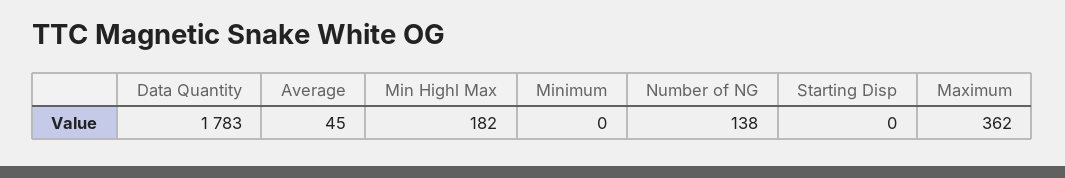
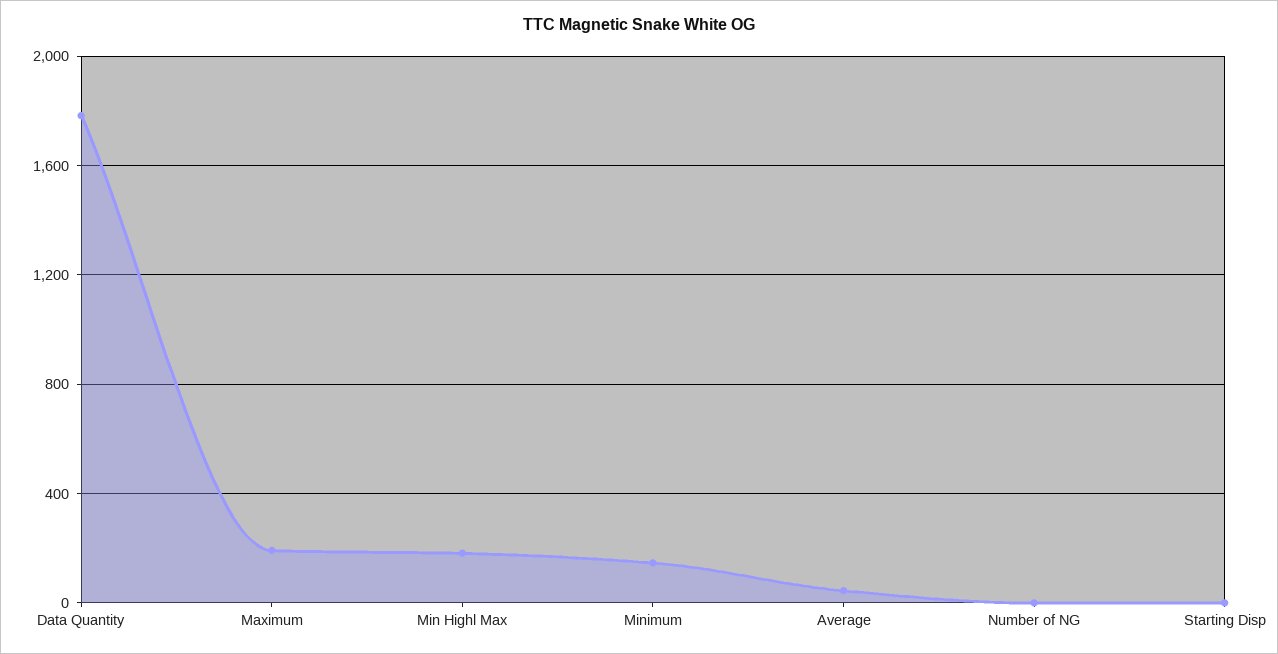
Minimum: 0 -> 150
Number of NG: 138 -> 0
Maximum: 362 -> 200

